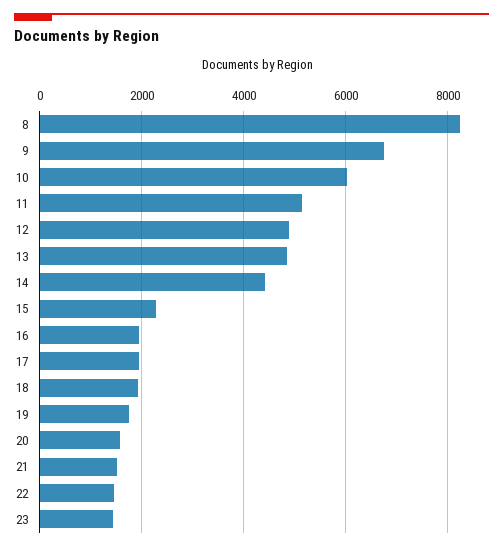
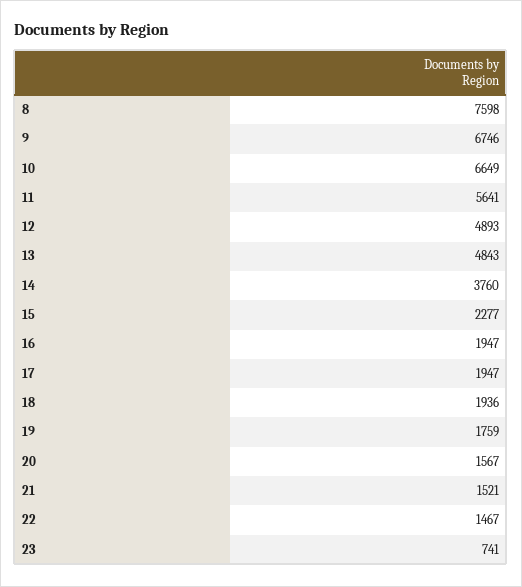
8: 8200 -> 7598
10: 6000 -> 6649
11: 5200 -> 5641
14: 4400 -> 3760
23: 1400 -> 741

